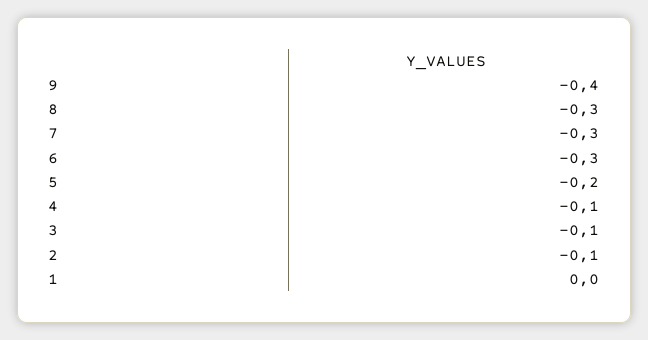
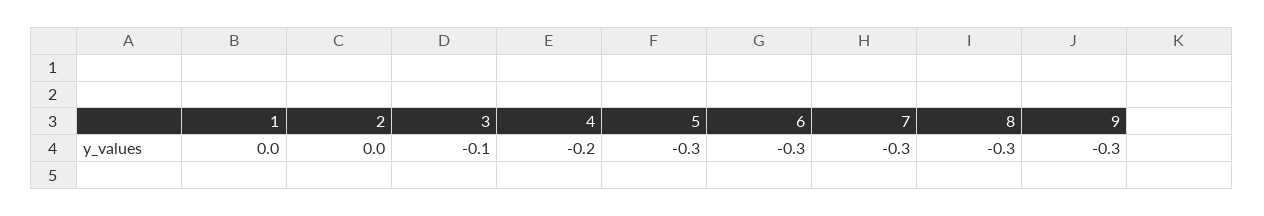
9: -0.4 -> -0.3
5: -0.2 -> -0.3
4: -0.1 -> -0.2
2: -0.1 -> 0

